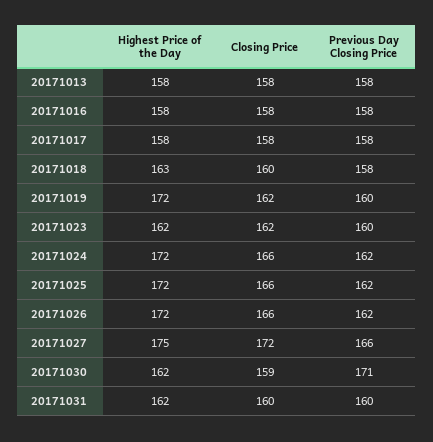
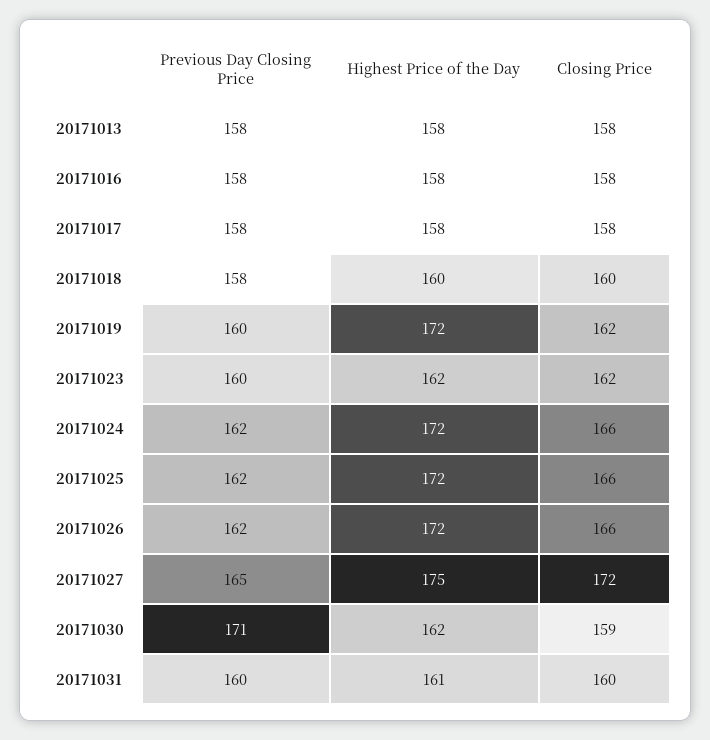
Highest Price of the Day, 20171018: 163 -> 160
Previous Day Closing Price, 20171027: 166 -> 165
Highest Price of the Day, 20171031: 162 -> 161

